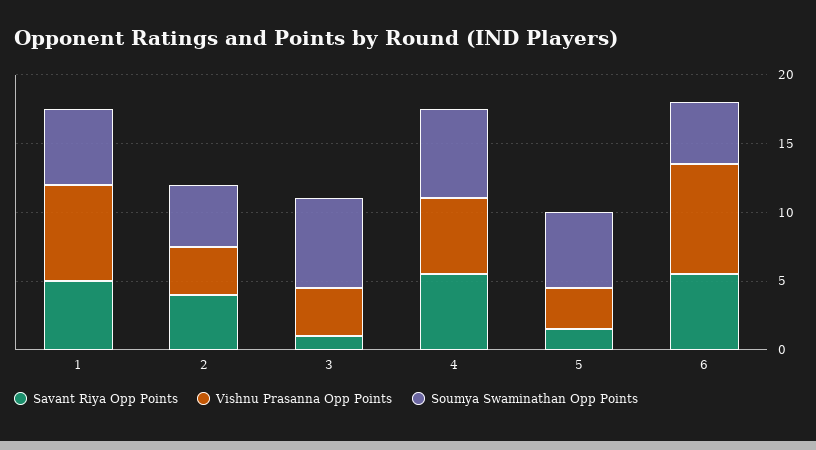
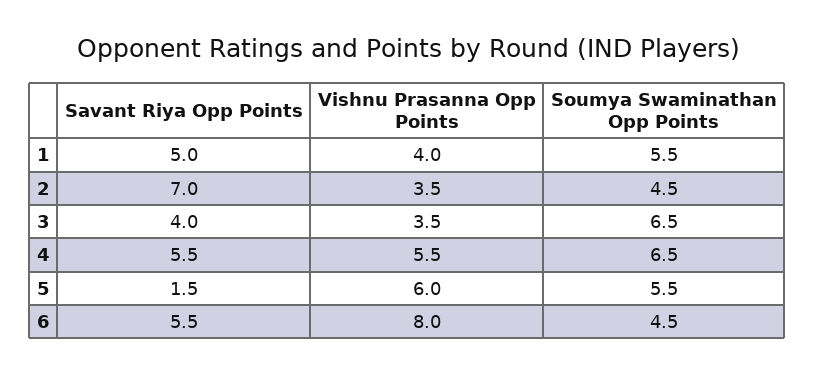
Vishnu Prasanna Opp Points, 1: 7 -> 4
Savant Riya Opp Points, 2: 4 -> 7
Savant Riya Opp Points, 3: 1 -> 4
Vishnu Prasanna Opp Points, 5: 3 -> 6

